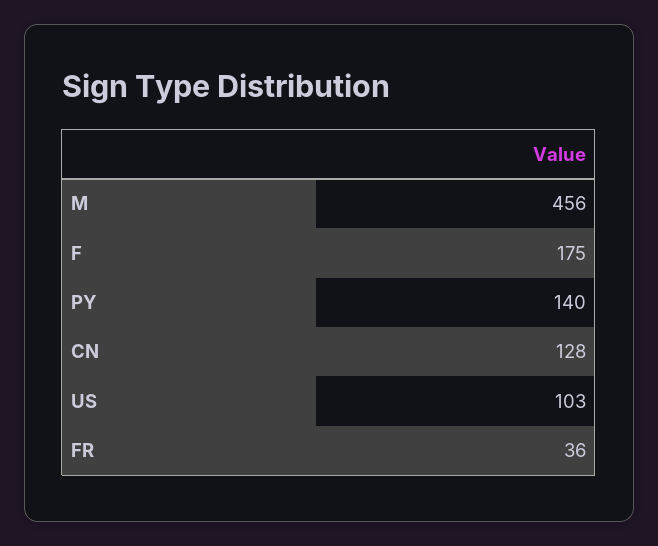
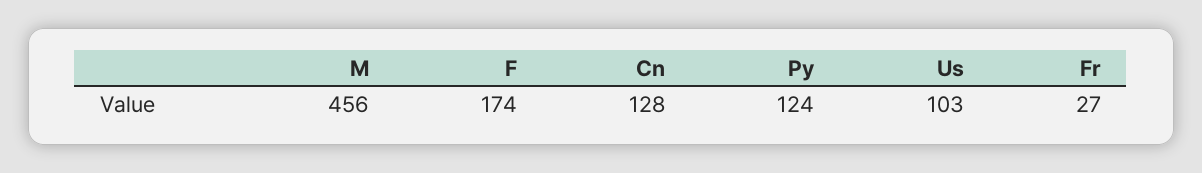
F: 175 -> 174
PY: 140 -> 124
FR: 36 -> 27

